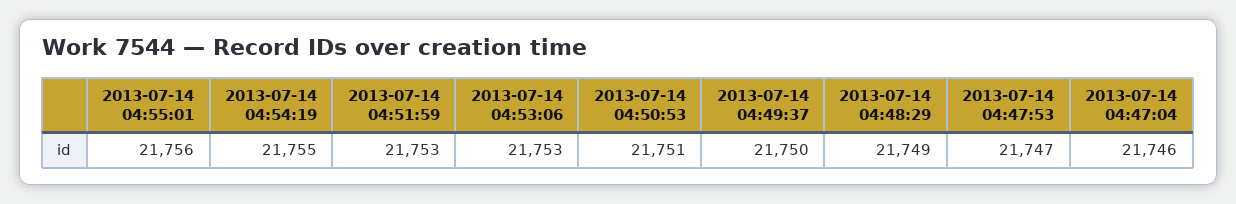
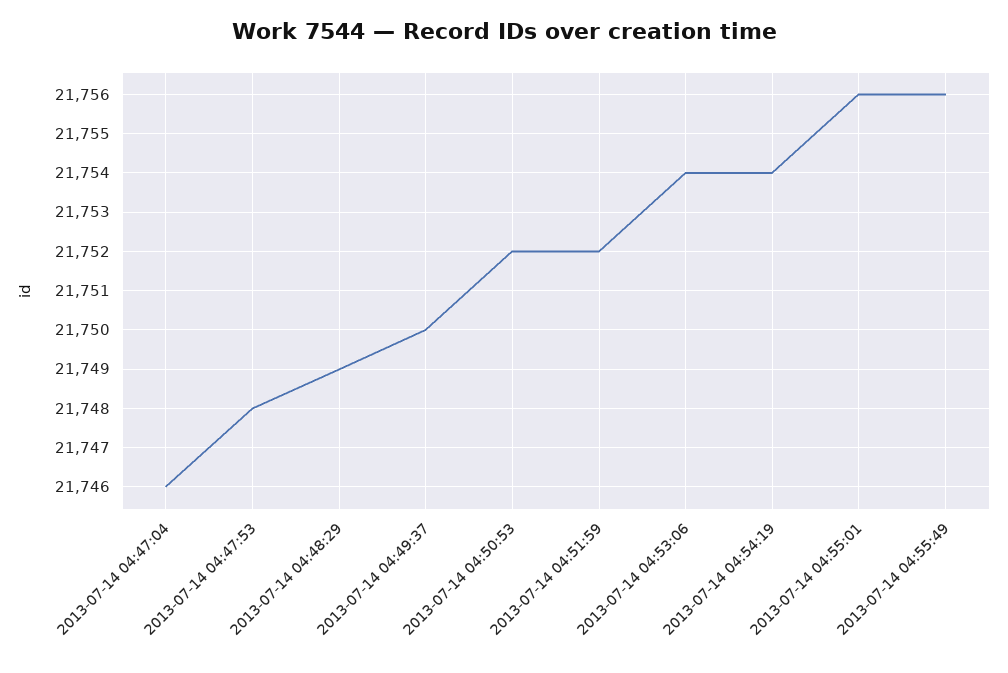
2013-07-14 04:54:19: 21755 -> 21754
2013-07-14 04:51:59: 21753 -> 21752
2013-07-14 04:53:06: 21753 -> 21754
2013-07-14 04:50:53: 21751 -> 21752
2013-07-14 04:47:53: 21747 -> 21748
2013-07-14 04:55:49: none -> 21756

